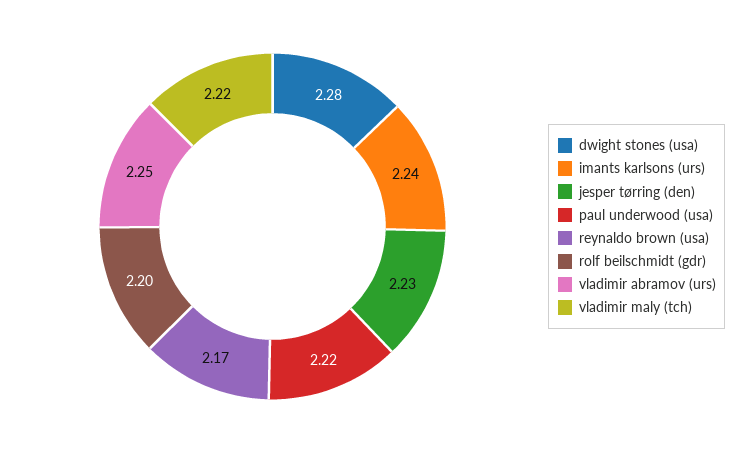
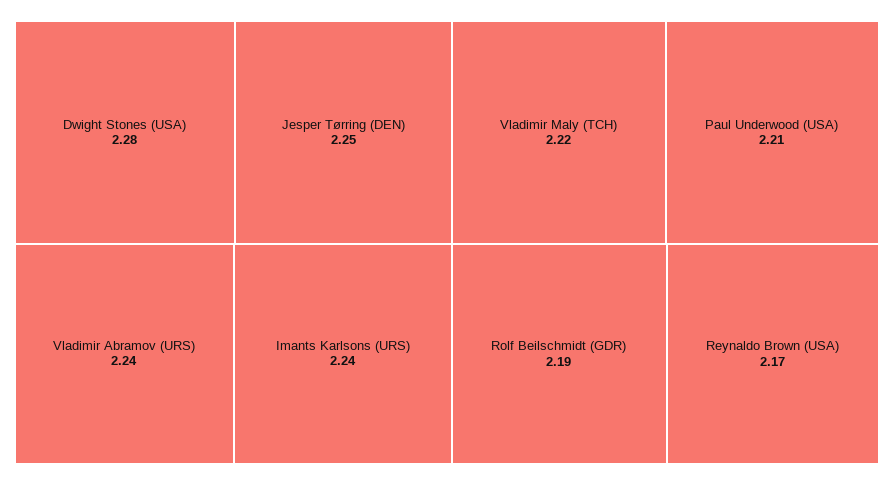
jesper tørring (den): 2.23 -> 2.25
paul underwood (usa): 2.22 -> 2.21
rolf beilschmidt (gdr): 2.2 -> 2.19
vladimir abramov (urs): 2.25 -> 2.24

